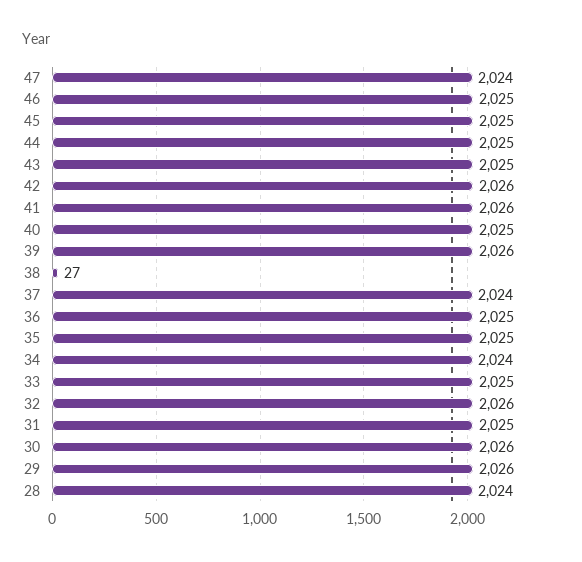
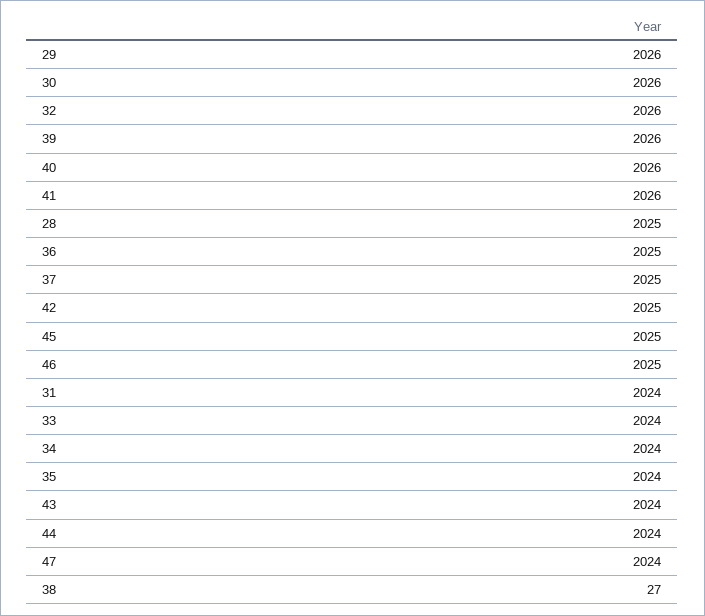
44: 2025 -> 2024
43: 2025 -> 2024
42: 2026 -> 2025
40: 2025 -> 2026
37: 2024 -> 2025
35: 2025 -> 2024
33: 2025 -> 2024
31: 2025 -> 2024
28: 2024 -> 2025

